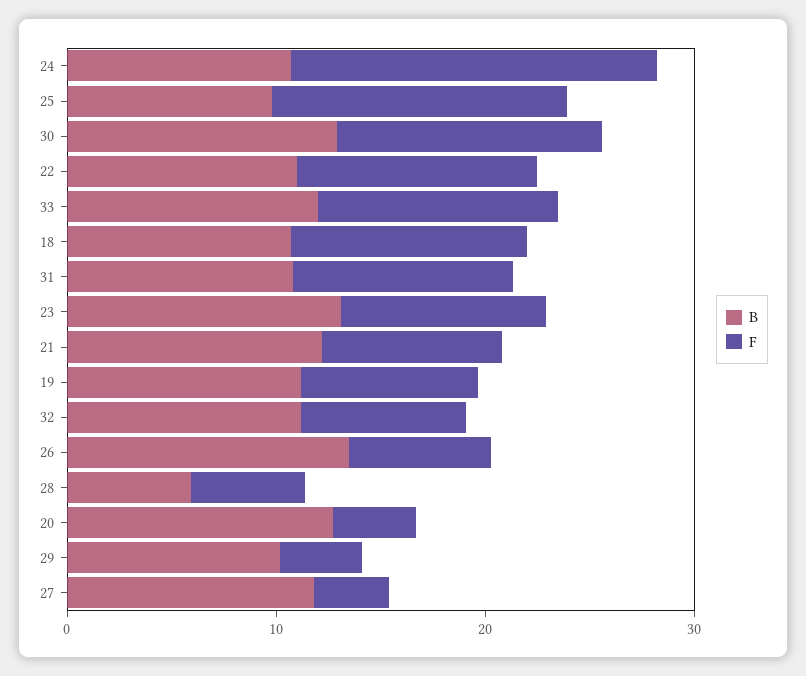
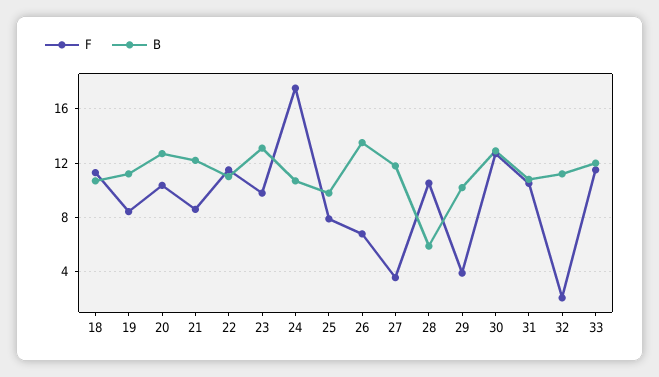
F, 25: 14 -> 8
F, 32: 8 -> 2
F, 28: 6 -> 10.5
F, 20: 4 -> 10.5

